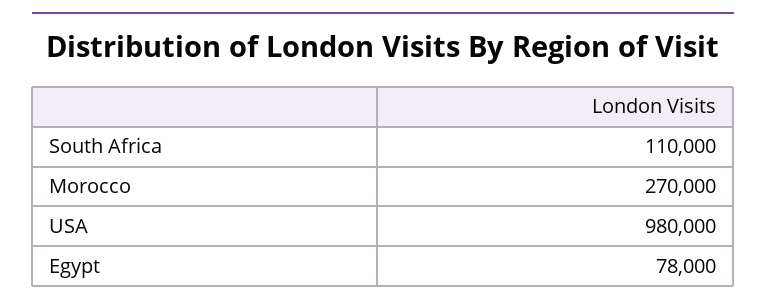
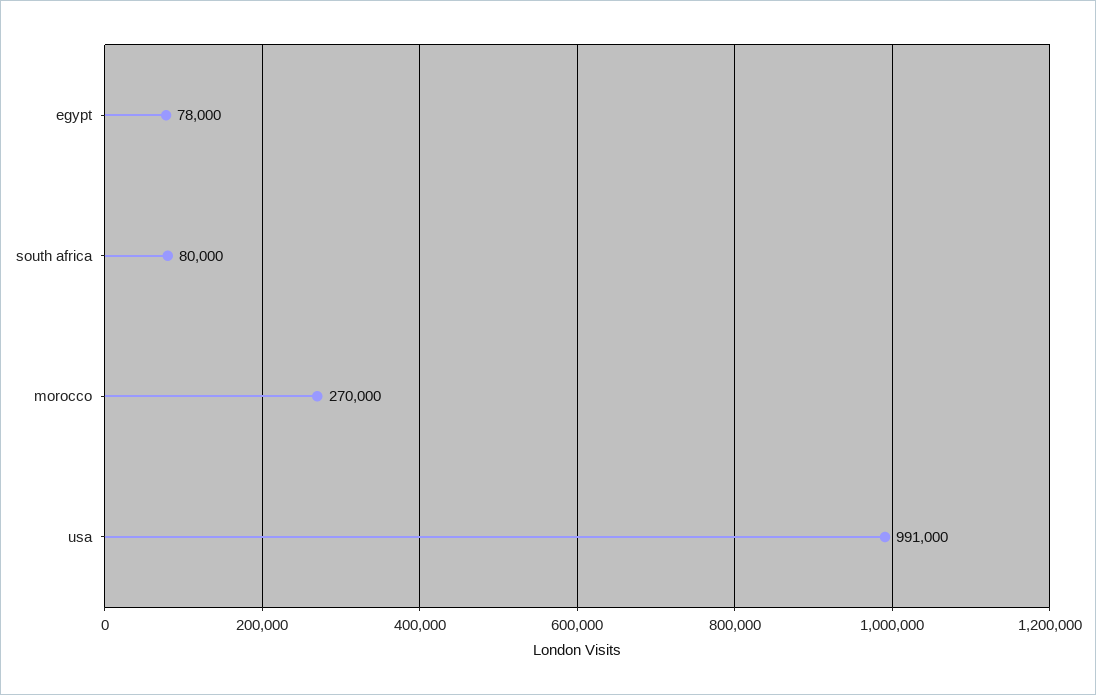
South Africa: 110000 -> 80000
USA: 980000 -> 991000

